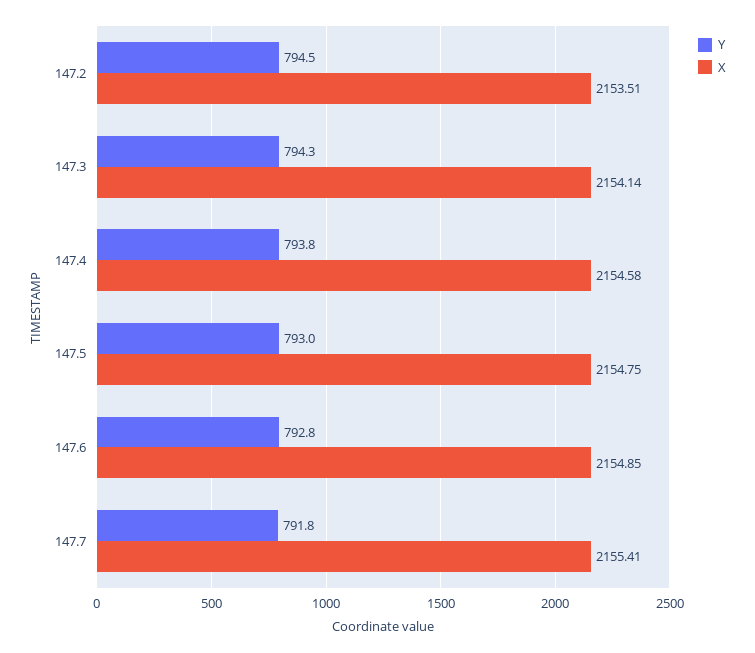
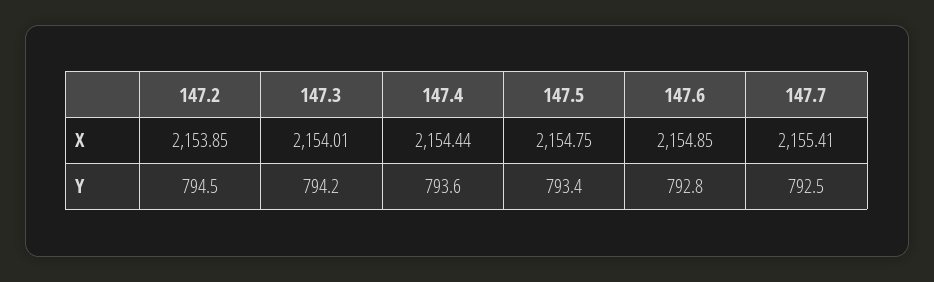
X, 147.2: 2153.51 -> 2153.85
Y, 147.3: 794.3 -> 794.2
X, 147.3: 2154.14 -> 2154.01
Y, 147.4: 793.8 -> 793.6
X, 147.4: 2154.58 -> 2154.44
Y, 147.5: 793 -> 793.4
Y, 147.7: 791.8 -> 792.5

